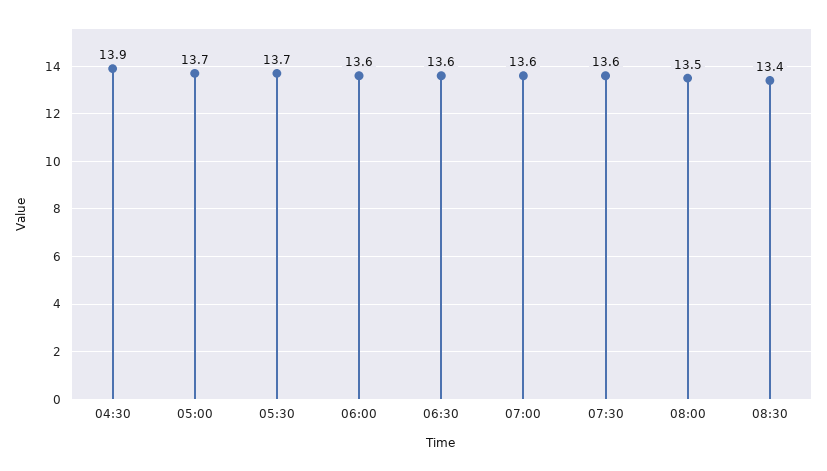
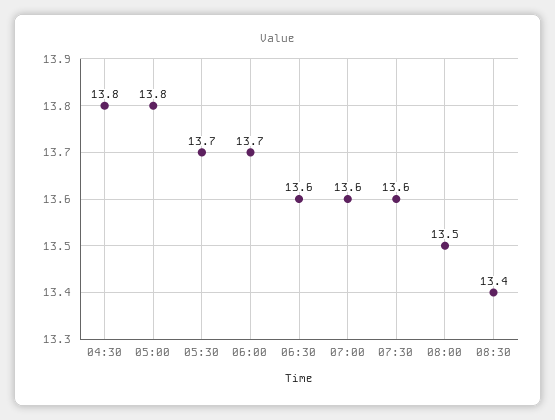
04:30: 13.9 -> 13.8
05:00: 13.7 -> 13.8
06:00: 13.6 -> 13.7

